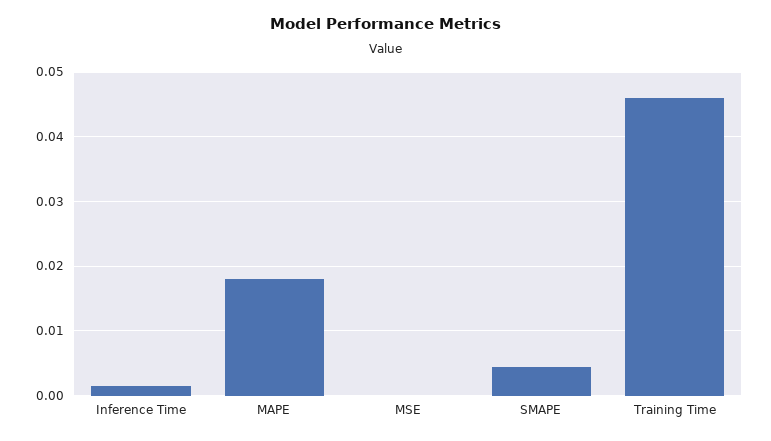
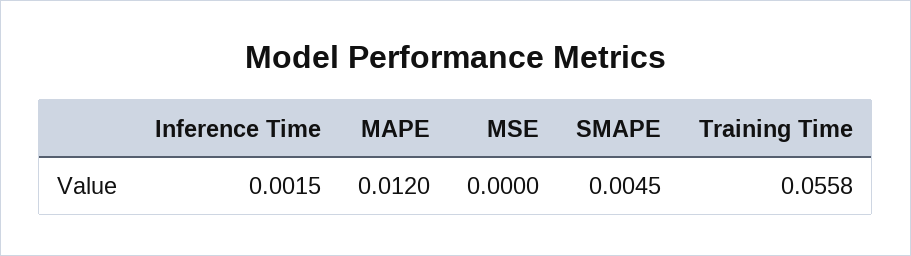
MAPE: 0.018 -> 0.012
Training Time: 0.046 -> 0.0558

